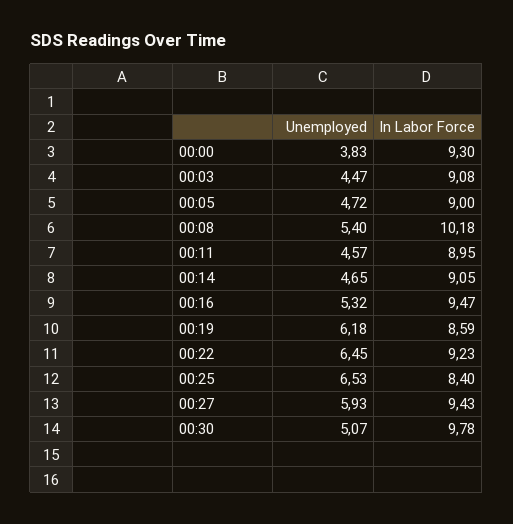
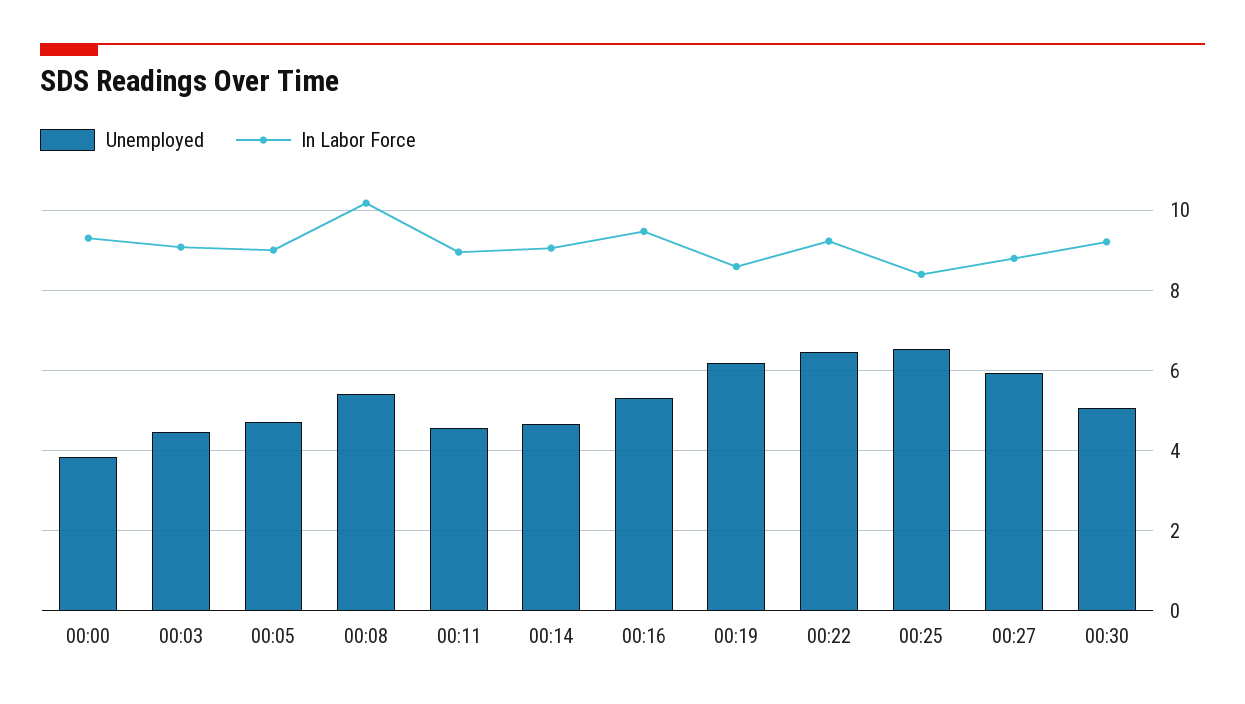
In Labor Force, 00:27: 9.43 -> 8.8
In Labor Force, 00:30: 9.78 -> 9.2

